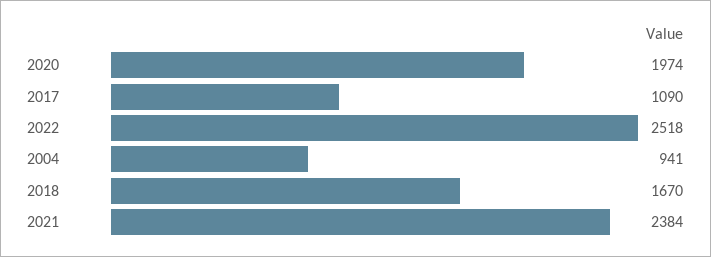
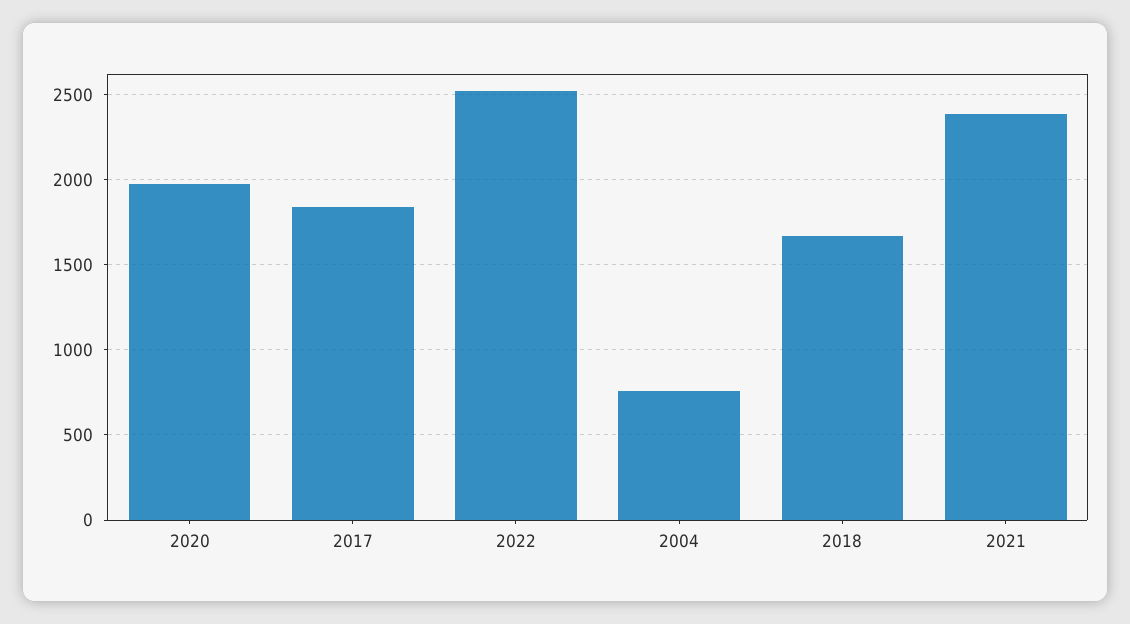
2017: 1090 -> 1850
2004: 941 -> 750

